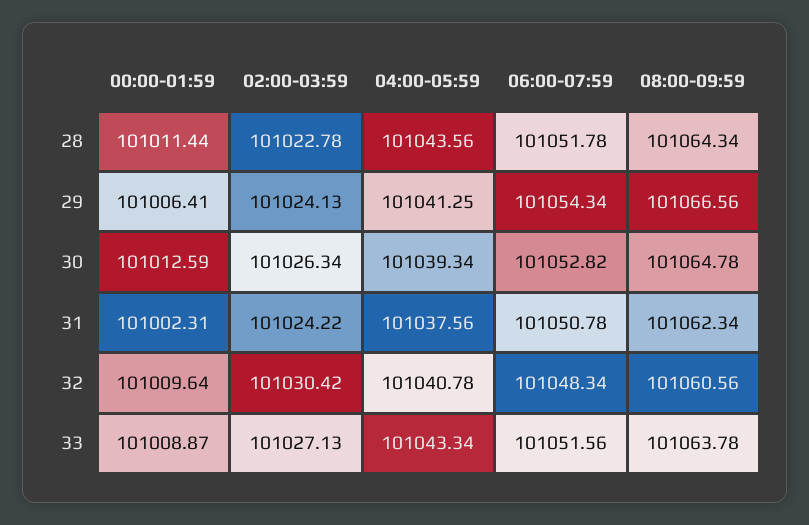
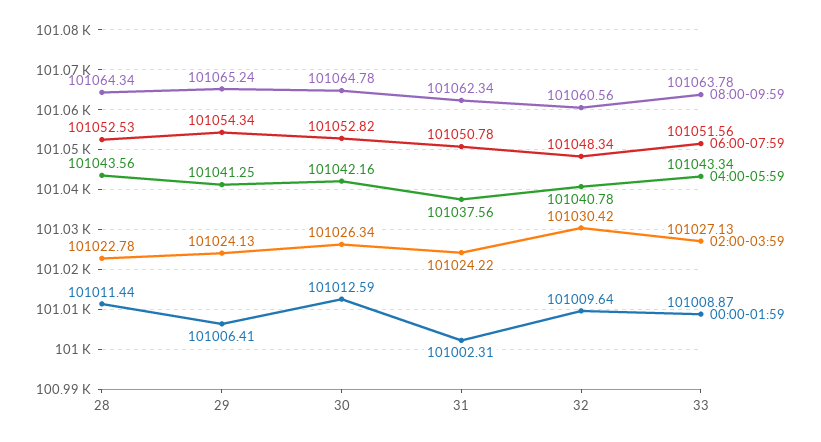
06:00-07:59, 28: 101051.78 -> 101052.53
08:00-09:59, 29: 101066.56 -> 101065.24
04:00-05:59, 30: 101039.34 -> 101042.16

